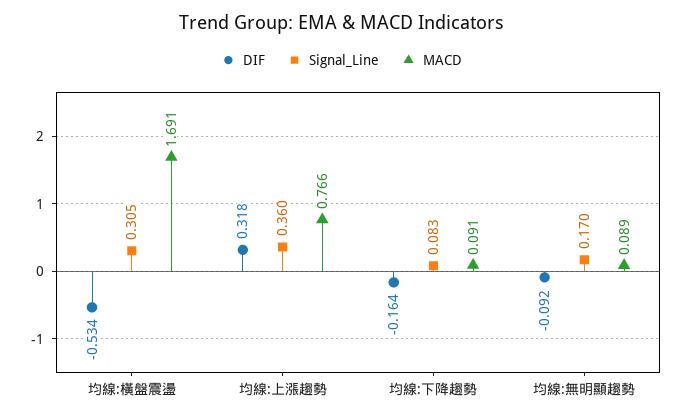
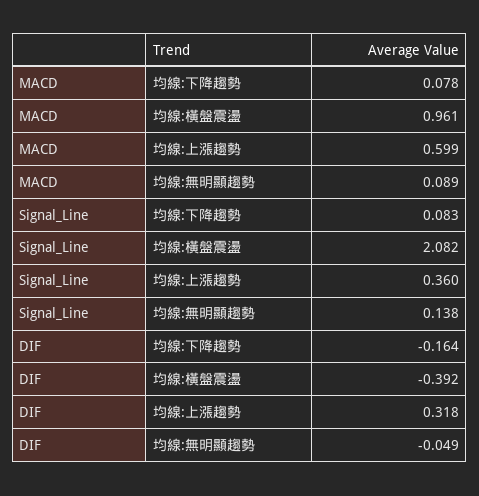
DIF, 均線:橫盤震盪: -0.534 -> -0.392
Signal_Line, 均線:橫盤震盪: 0.305 -> 2.082
MACD, 均線:橫盤震盪: 1.691 -> 0.961
MACD, 均線:上漲趨勢: 0.766 -> 0.599
MACD, 均線:下降趨勢: 0.091 -> 0.078
DIF, 均線:無明顯趨勢: -0.092 -> -0.049
Signal_Line, 均線:無明顯趨勢: 0.17 -> 0.138

